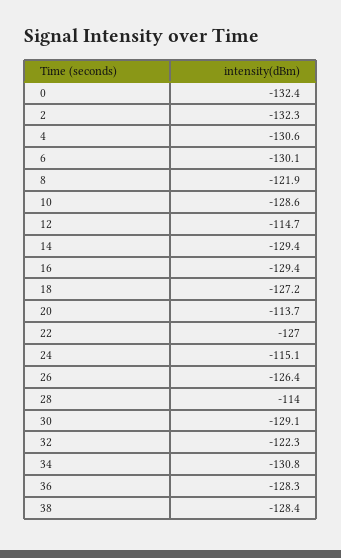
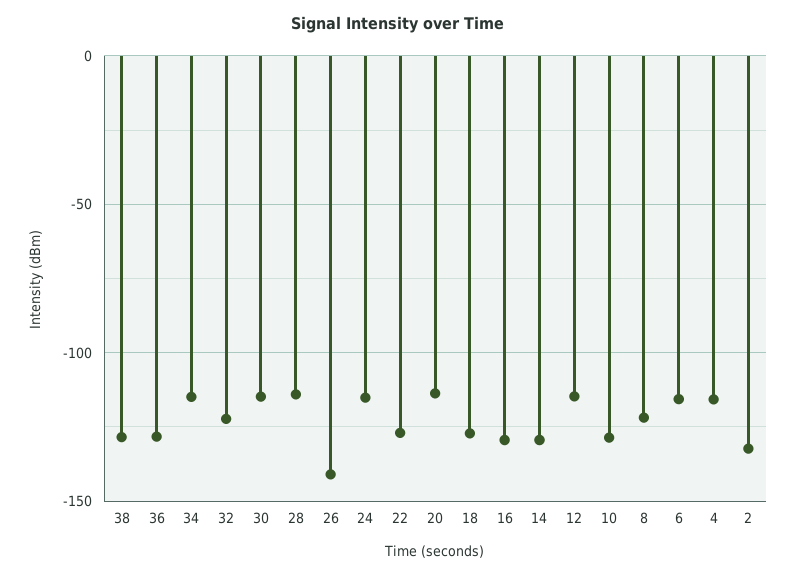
0: -132.4 -> none
4: -130.6 -> -115
6: -130.1 -> -115
26: -126.4 -> -140
30: -129.1 -> -115
34: -130.8 -> -115

